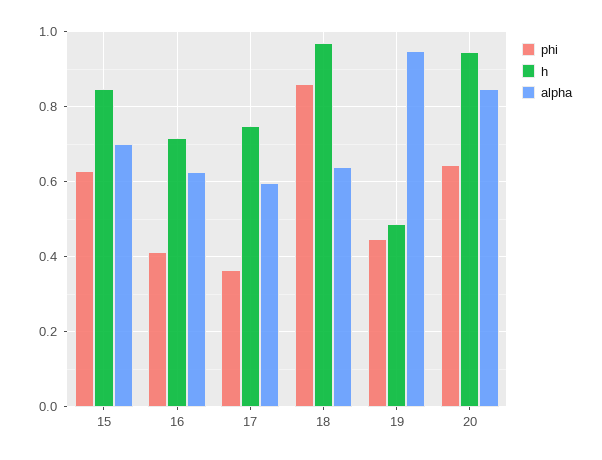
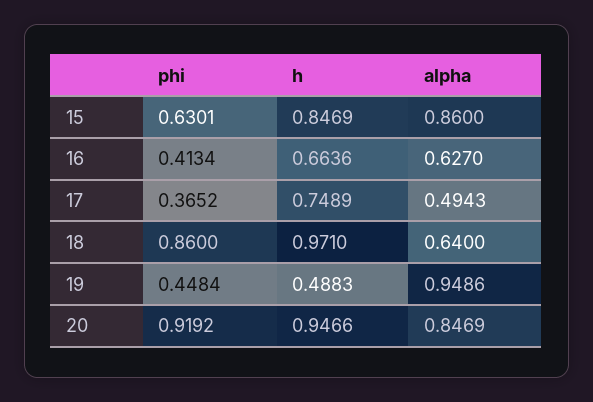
alpha, 15: 0.7 -> 0.86
h, 16: 0.72 -> 0.6636
alpha, 17: 0.6 -> 0.4943
phi, 20: 0.64 -> 0.9192

